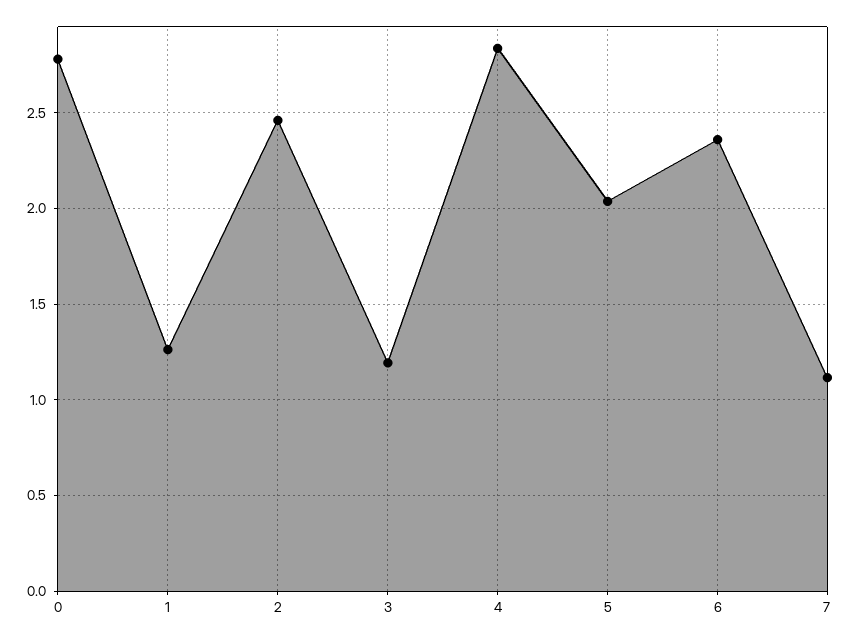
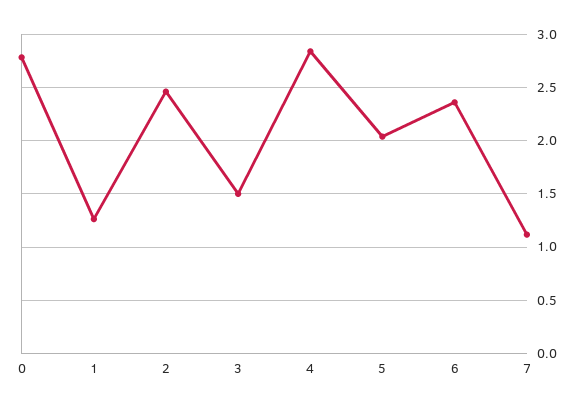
3: 1.2 -> 1.5

